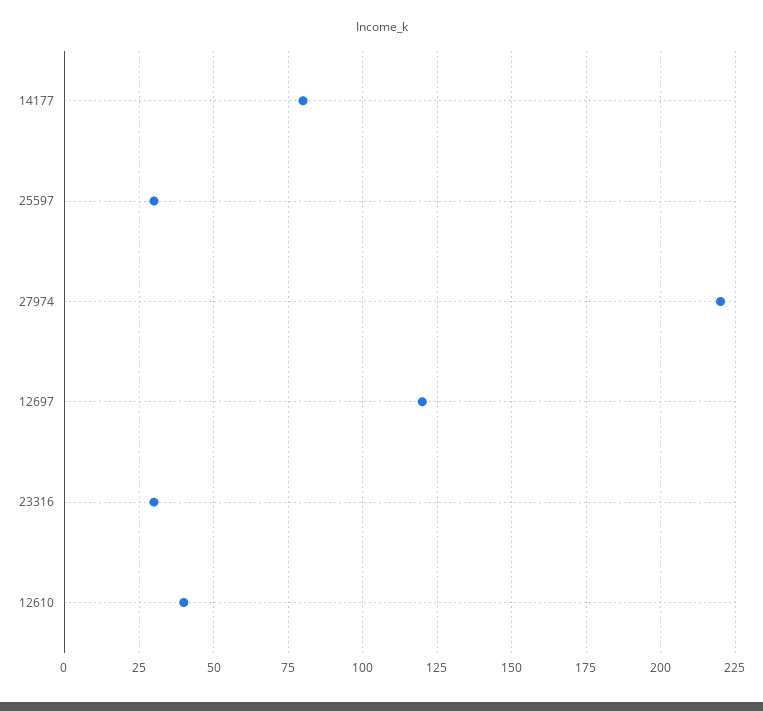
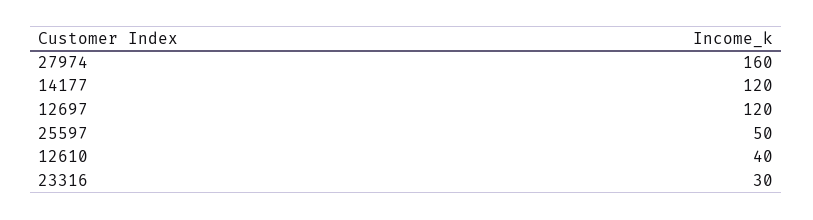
14177: 80 -> 120
25597: 30 -> 50
27974: 220 -> 160

